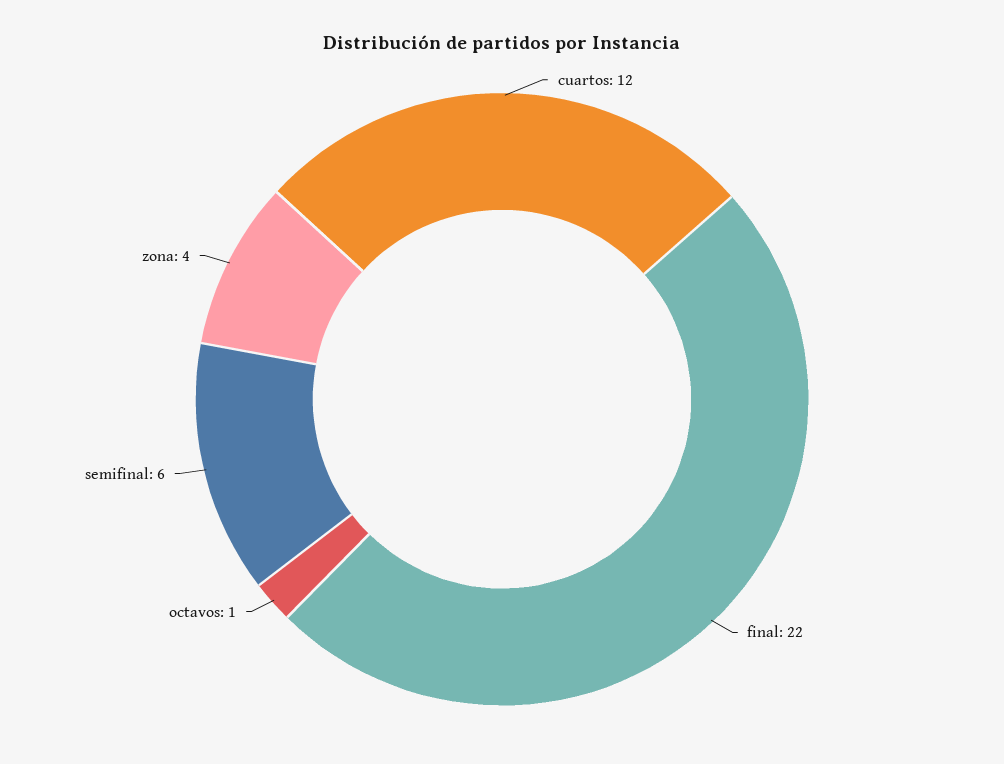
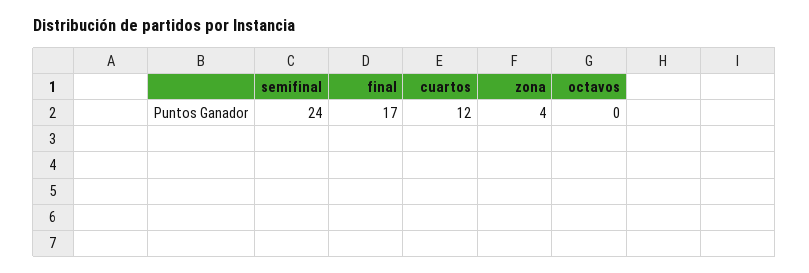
final: 22 -> 17
octavos: 1 -> 0
semifinal: 6 -> 24

